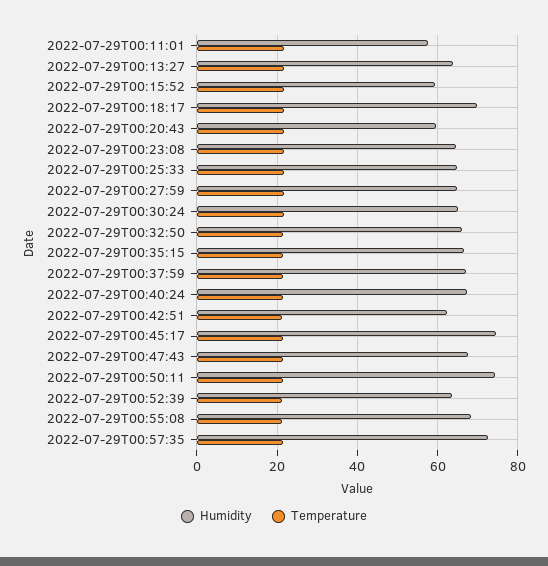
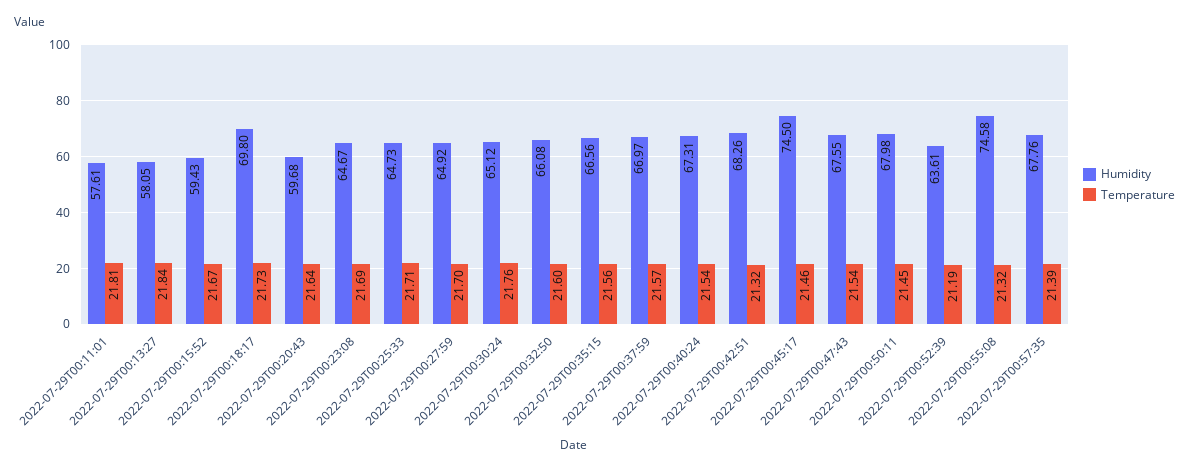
Humidity, 2022-07-29T00:13:27: 64 -> 58.05
Humidity, 2022-07-29T00:42:51: 62 -> 68.26
Humidity, 2022-07-29T00:50:11: 74 -> 67.98
Humidity, 2022-07-29T00:55:08: 68 -> 74.58
Humidity, 2022-07-29T00:57:35: 72 -> 67.76

